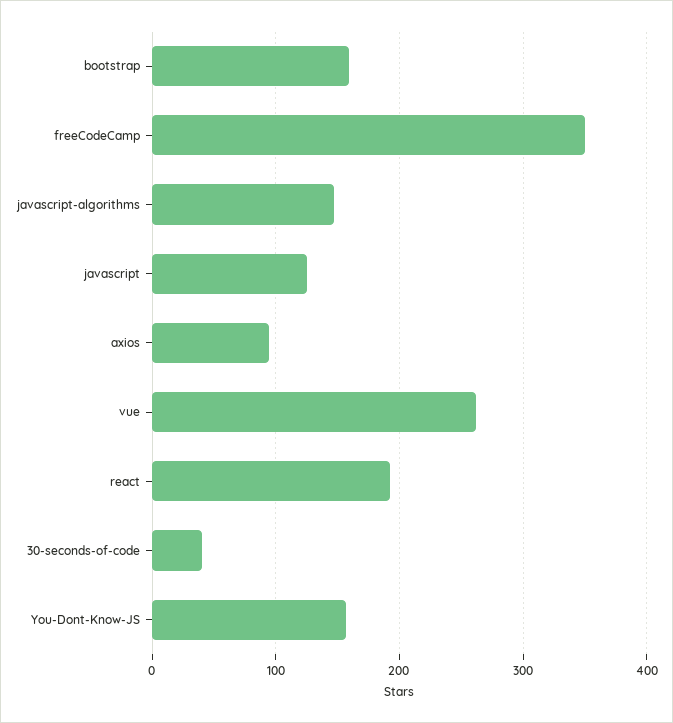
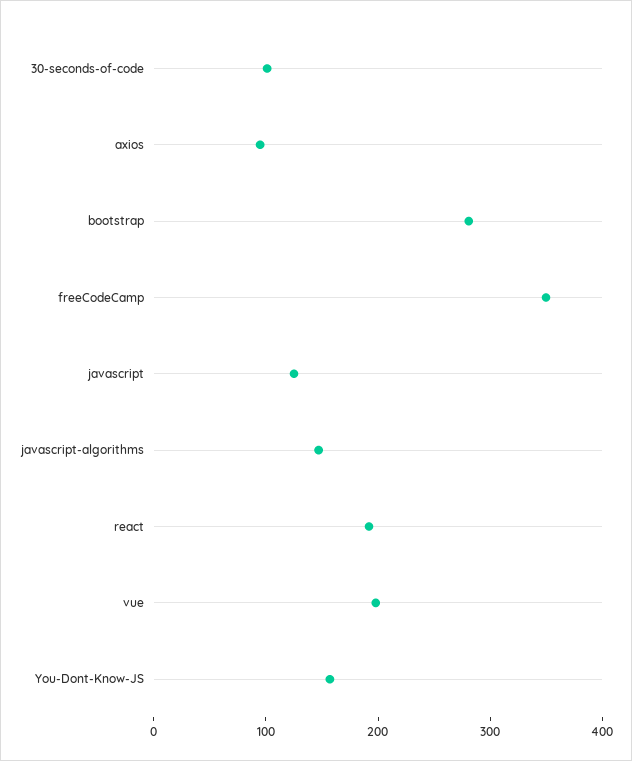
bootstrap: 160 -> 280
vue: 260 -> 200
30-seconds-of-code: 40 -> 100

